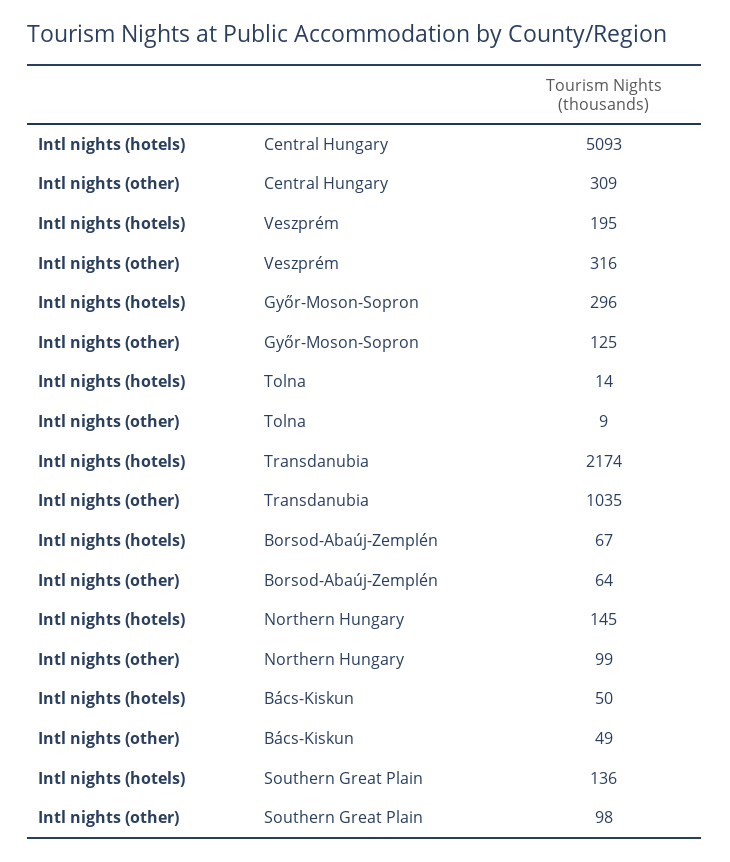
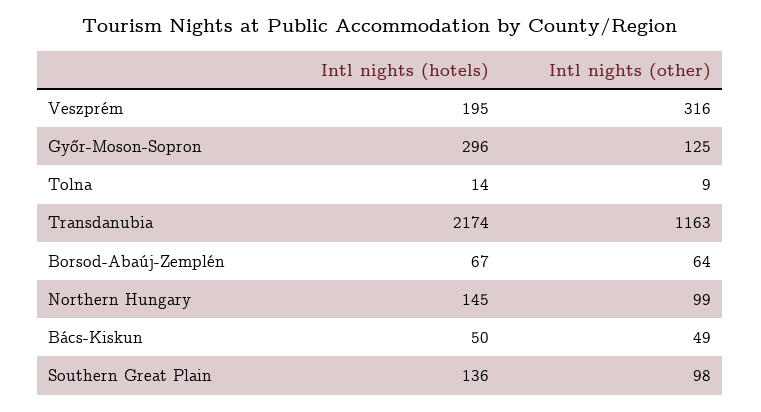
Intl nights (hotels), Central Hungary: 5093 -> none
Intl nights (other), Central Hungary: 309 -> none
Intl nights (other), Transdanubia: 1035 -> 1163

